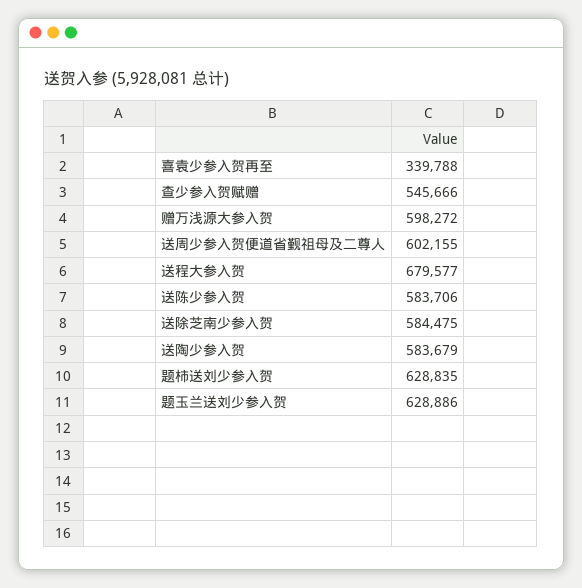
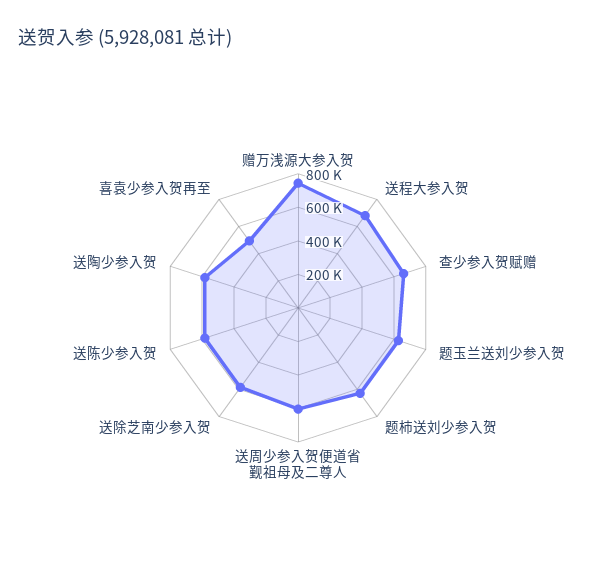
喜袁少参入贺再至: 339788 -> 500000
查少参入贺赋赠: 545666 -> 650000
赠万浅源大参入贺: 598272 -> 750000

